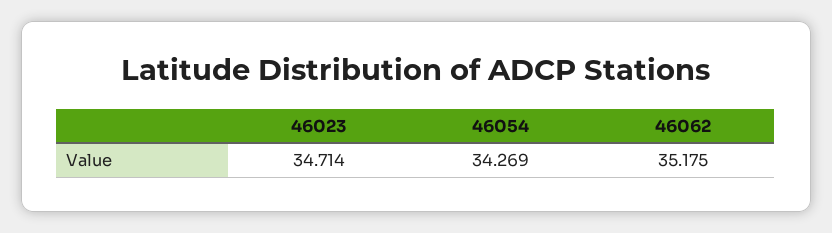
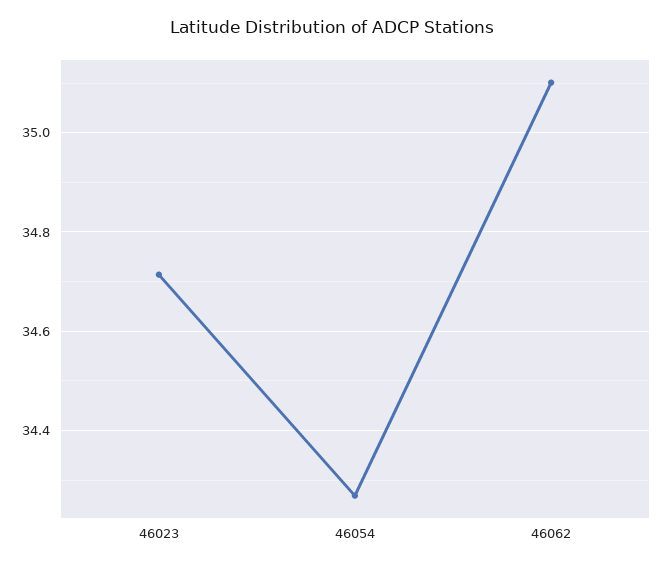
46062: 35.175 -> 35.1

